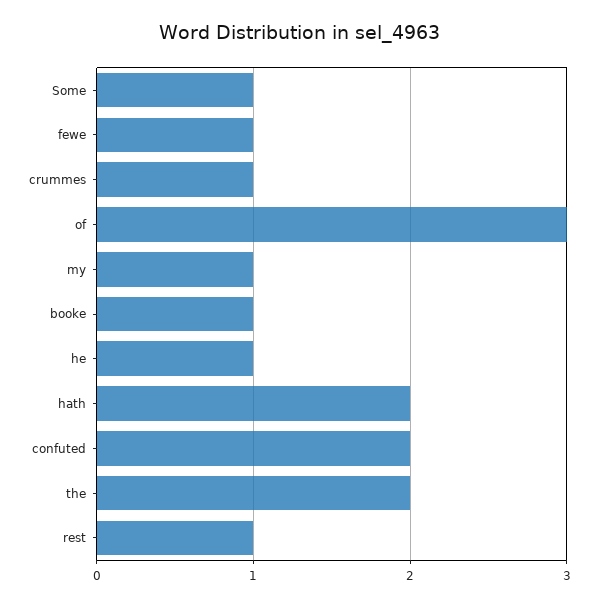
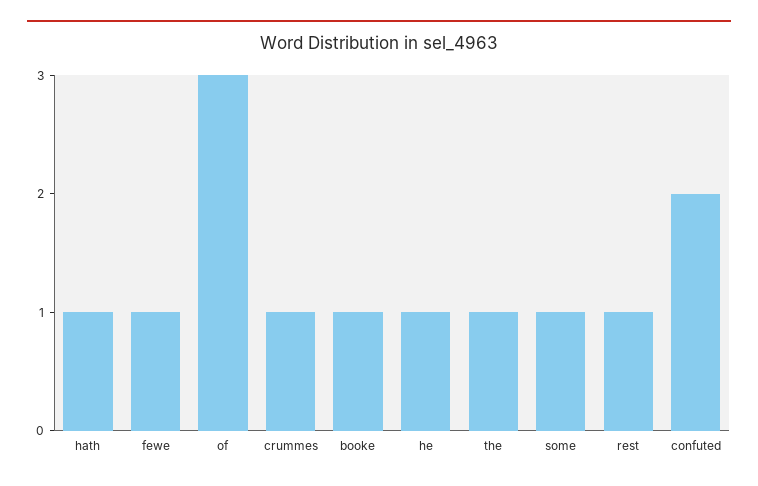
my: 1 -> none
hath: 2 -> 1
the: 2 -> 1

